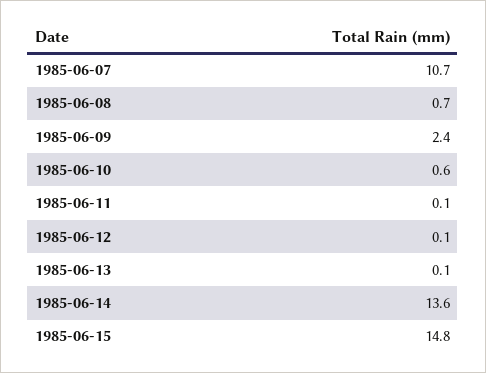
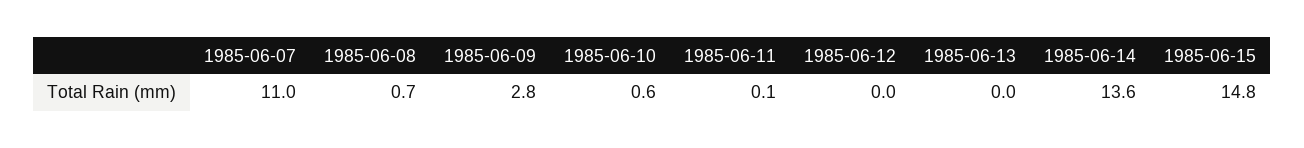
1985-06-07: 10.7 -> 11
1985-06-09: 2.4 -> 2.8
1985-06-12: 0.1 -> 0
1985-06-13: 0.1 -> 0

